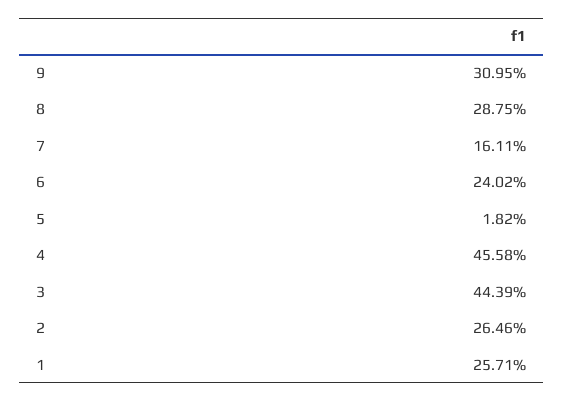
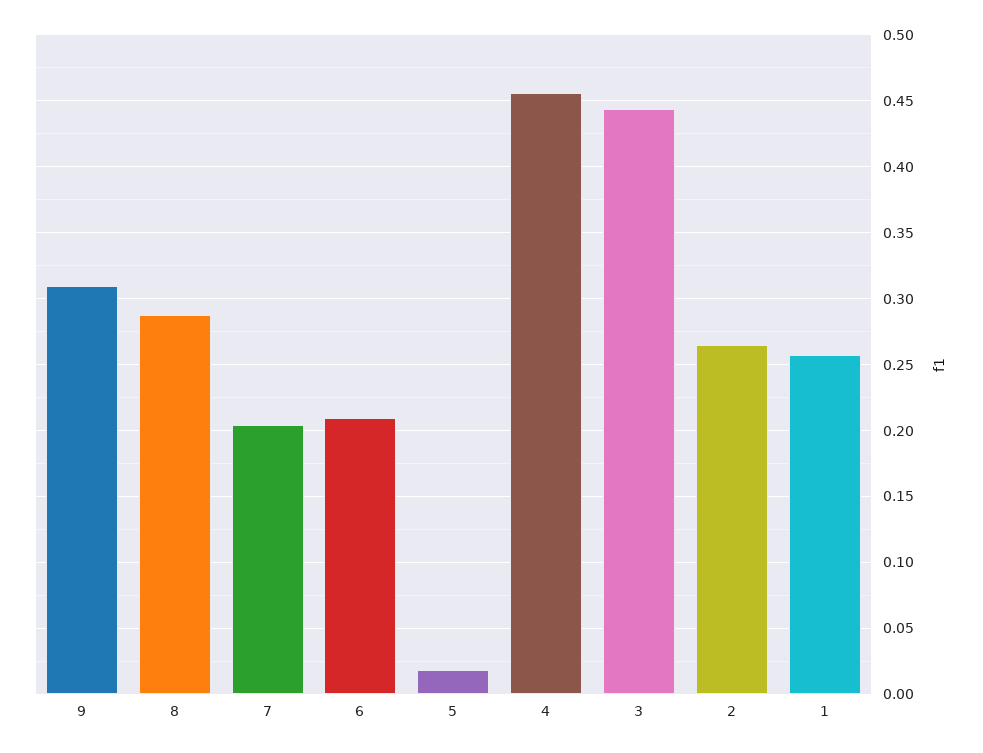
7: 0.1611 -> 0.205
6: 0.2402 -> 0.21

